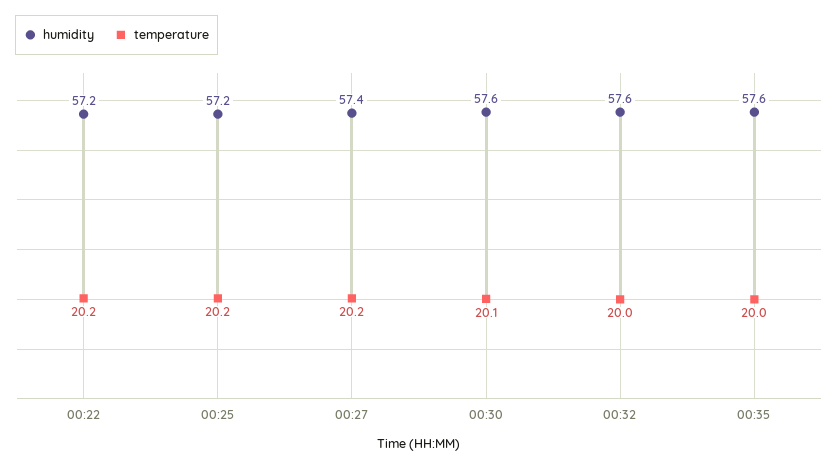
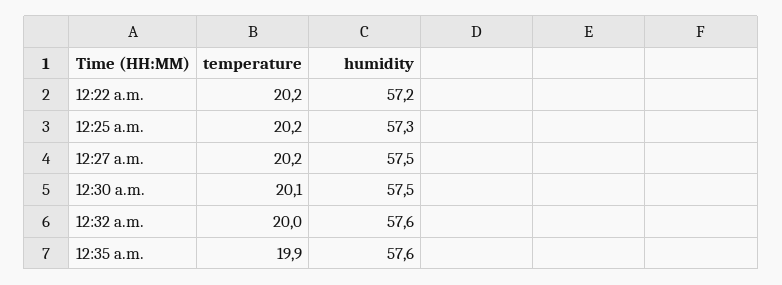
humidity, 00:25: 57.2 -> 57.3
humidity, 00:27: 57.4 -> 57.5
humidity, 00:30: 57.6 -> 57.5
temperature, 00:35: 20 -> 19.9

